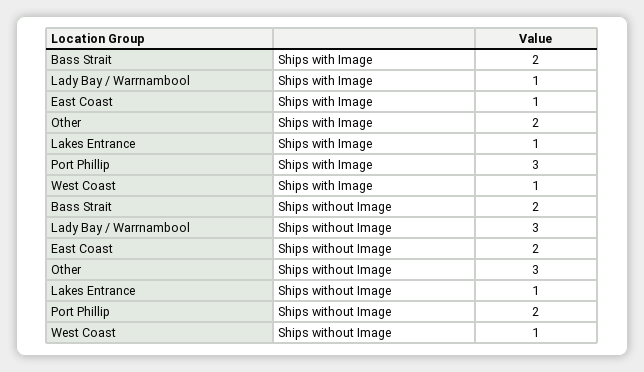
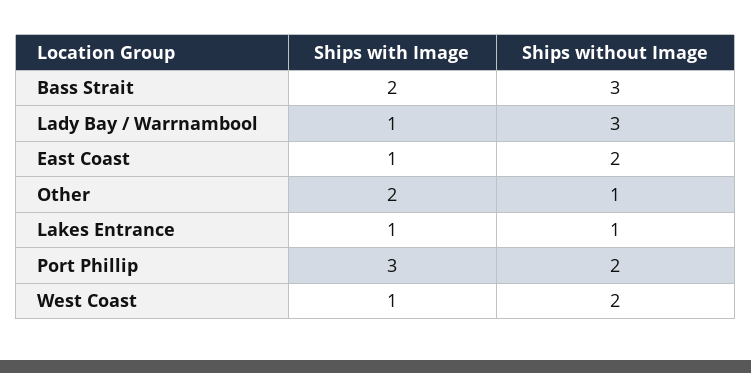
Bass Strait, Ships without Image: 2 -> 3
Other, Ships without Image: 3 -> 1
West Coast, Ships without Image: 1 -> 2

